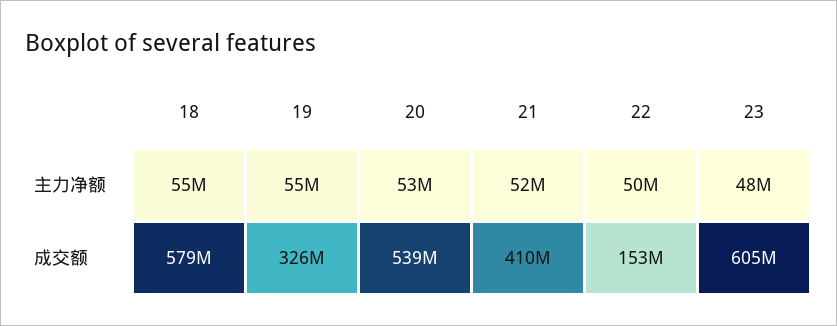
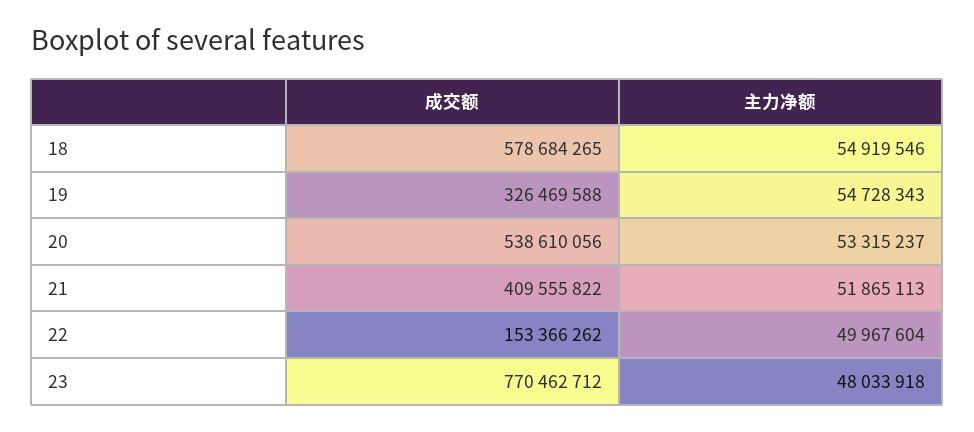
23, 成交额: 605000000 -> 770462712

